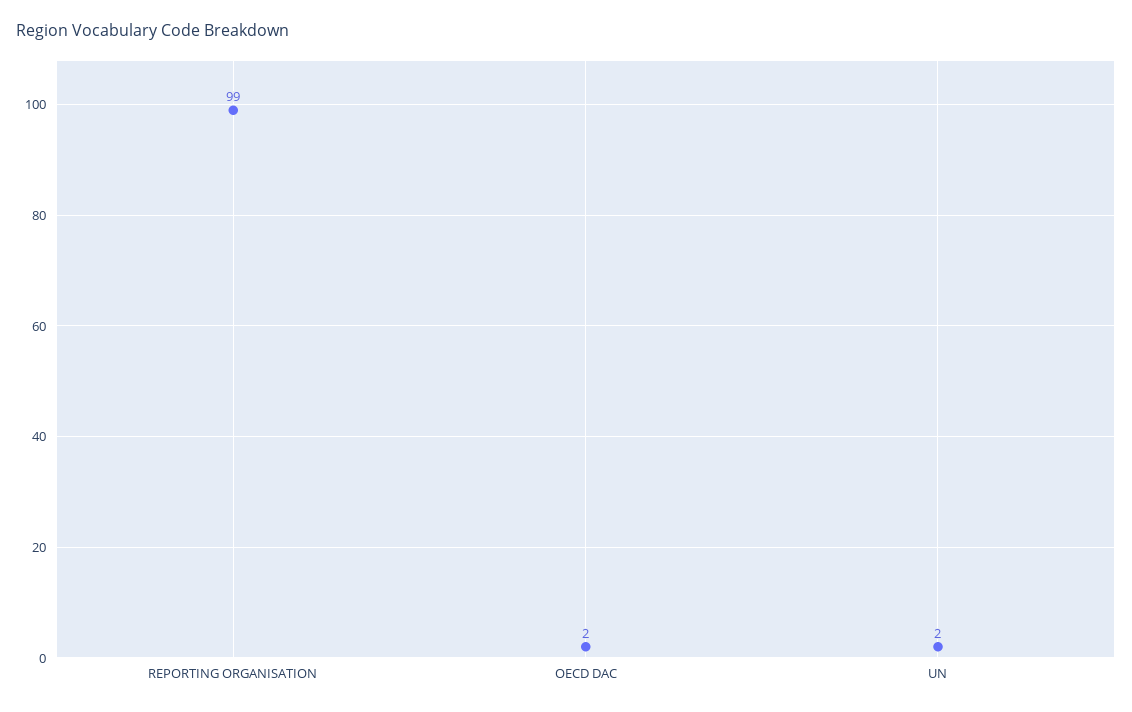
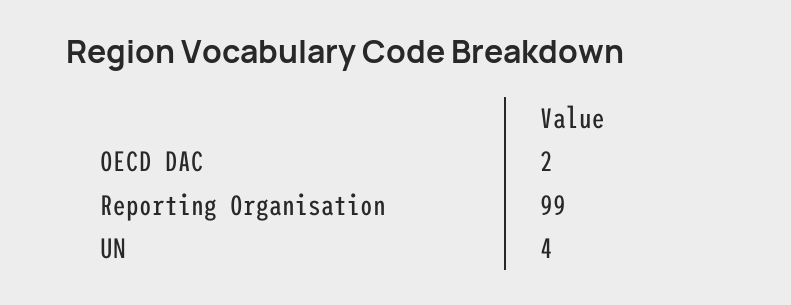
UN: 2 -> 4

